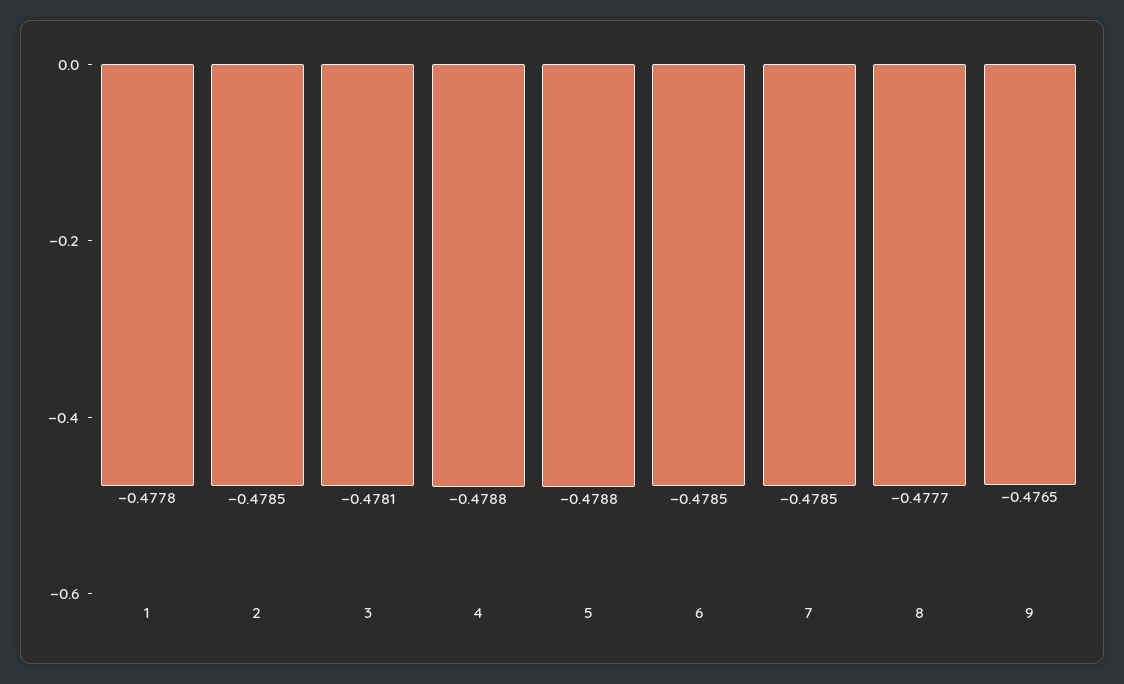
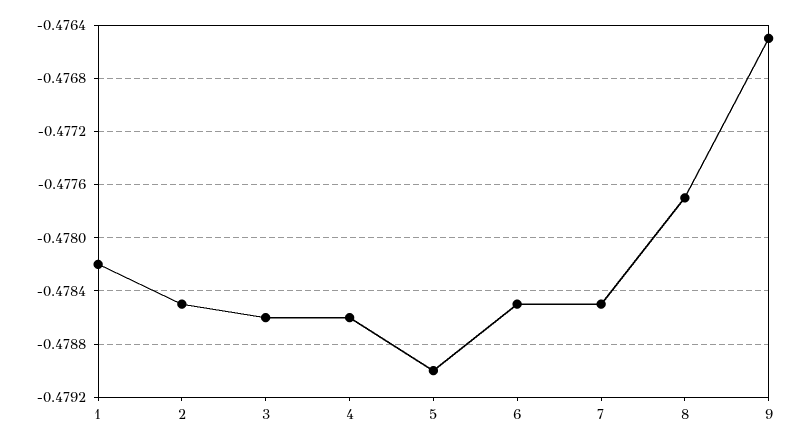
1: -0.4778 -> -0.4782
3: -0.4781 -> -0.4786
4: -0.4788 -> -0.4786
5: -0.4788 -> -0.479

